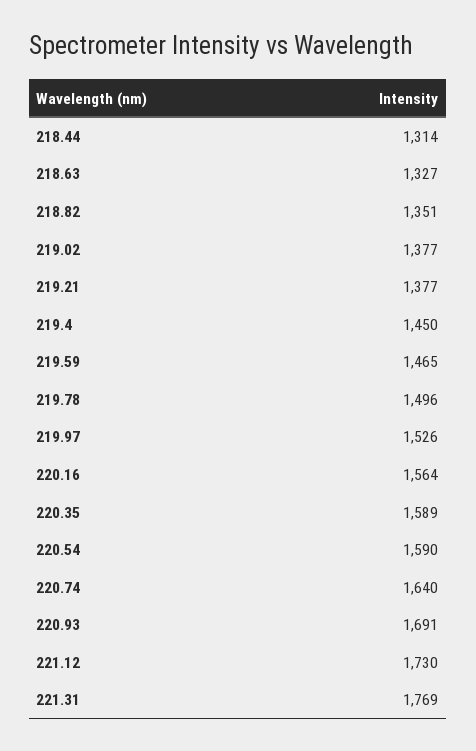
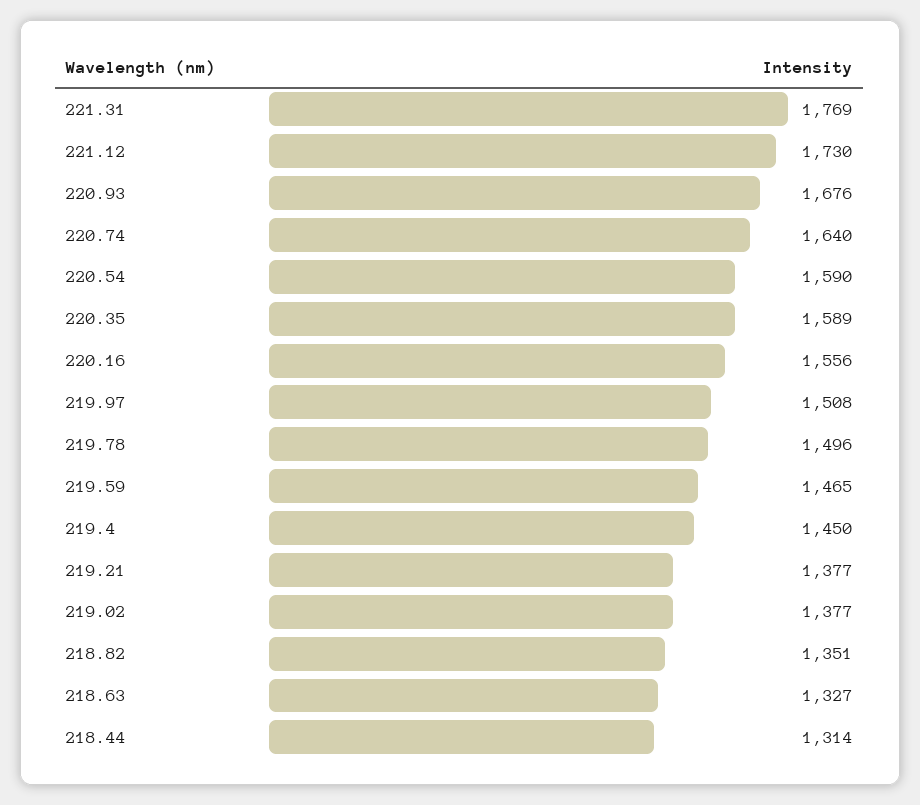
219.97: 1526 -> 1508
220.16: 1564 -> 1556
220.93: 1691 -> 1676

